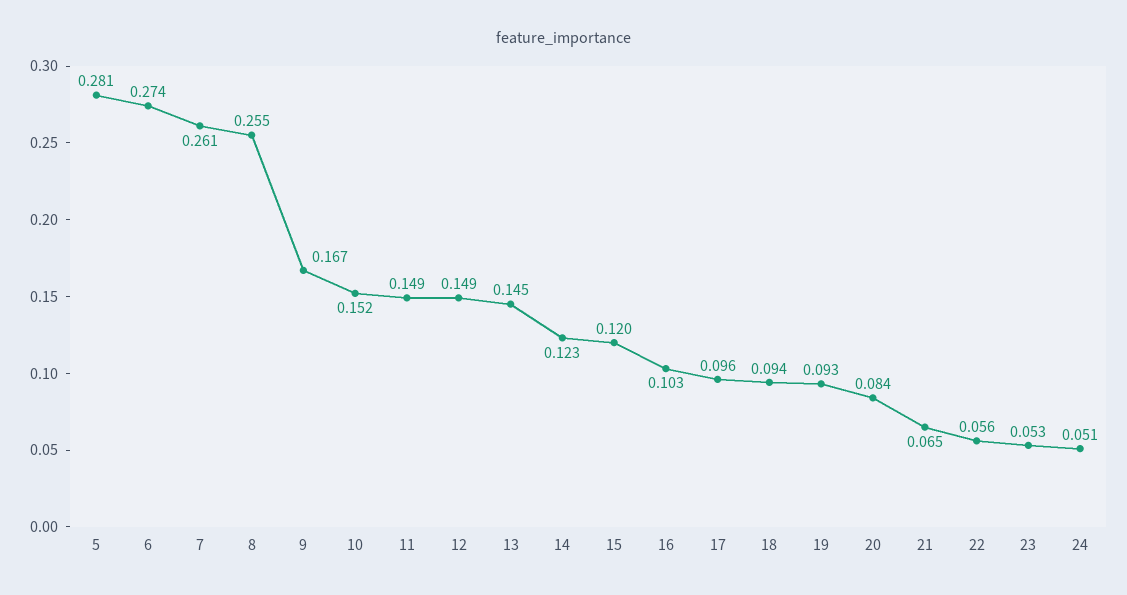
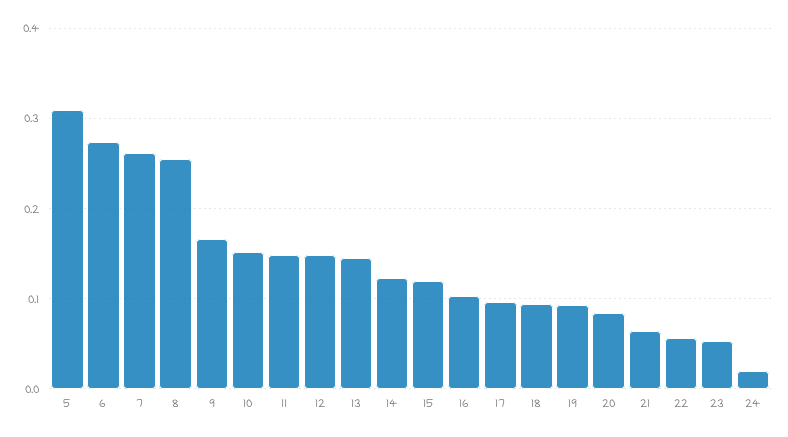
5: 0.281 -> 0.31
24: 0.051 -> 0.02

